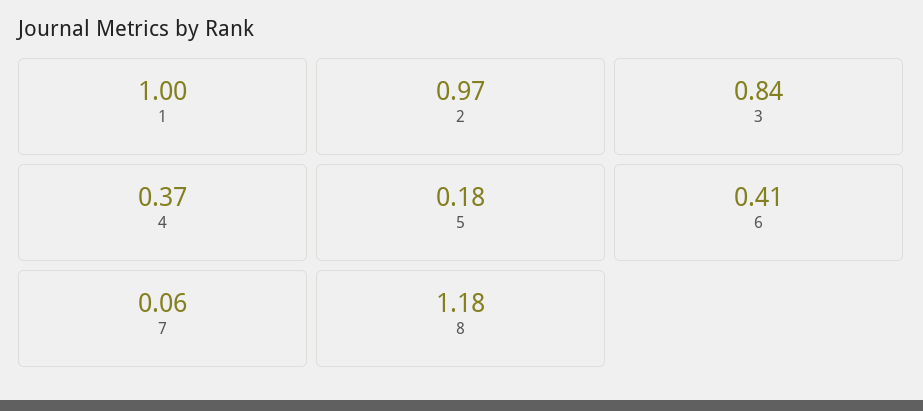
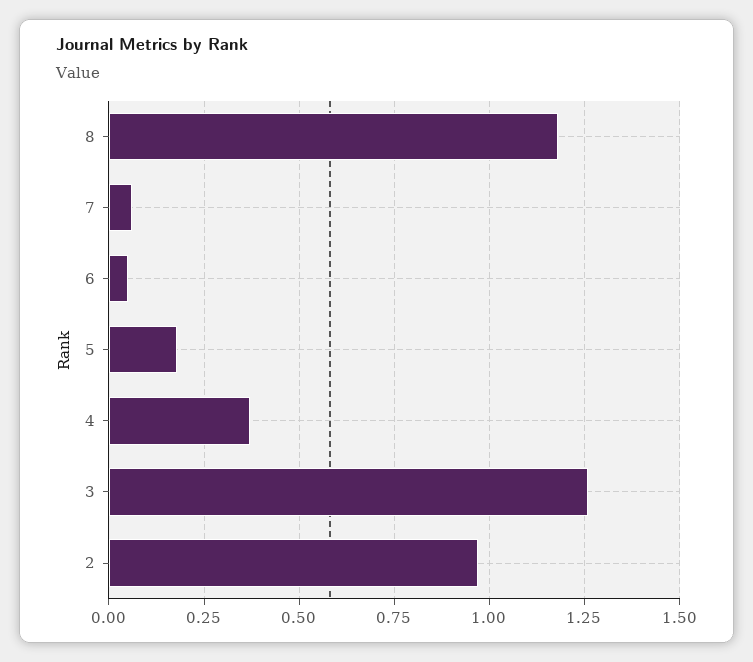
1: 1 -> none
3: 0.84 -> 1.25
6: 0.41 -> 0.05

